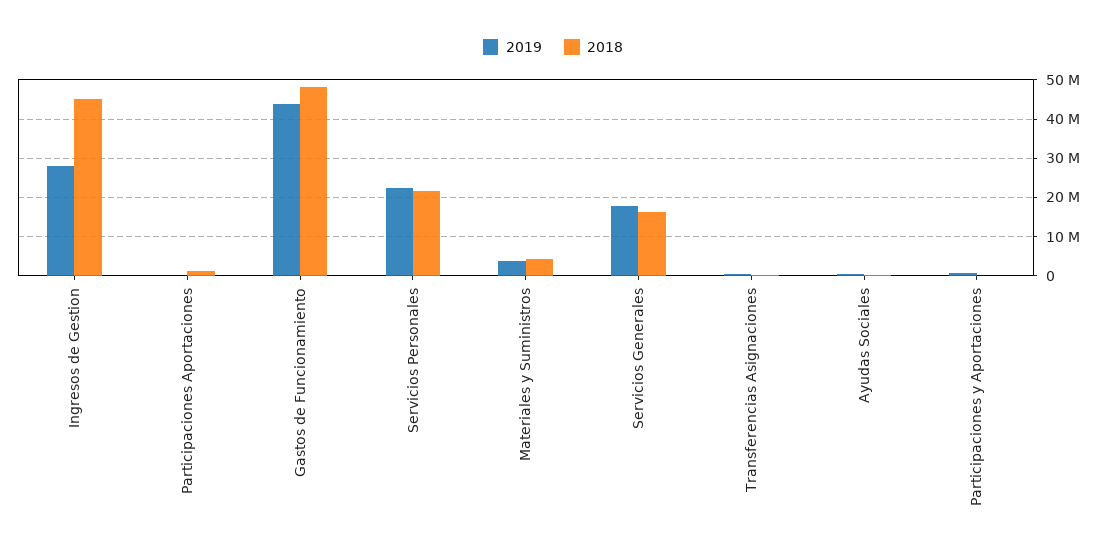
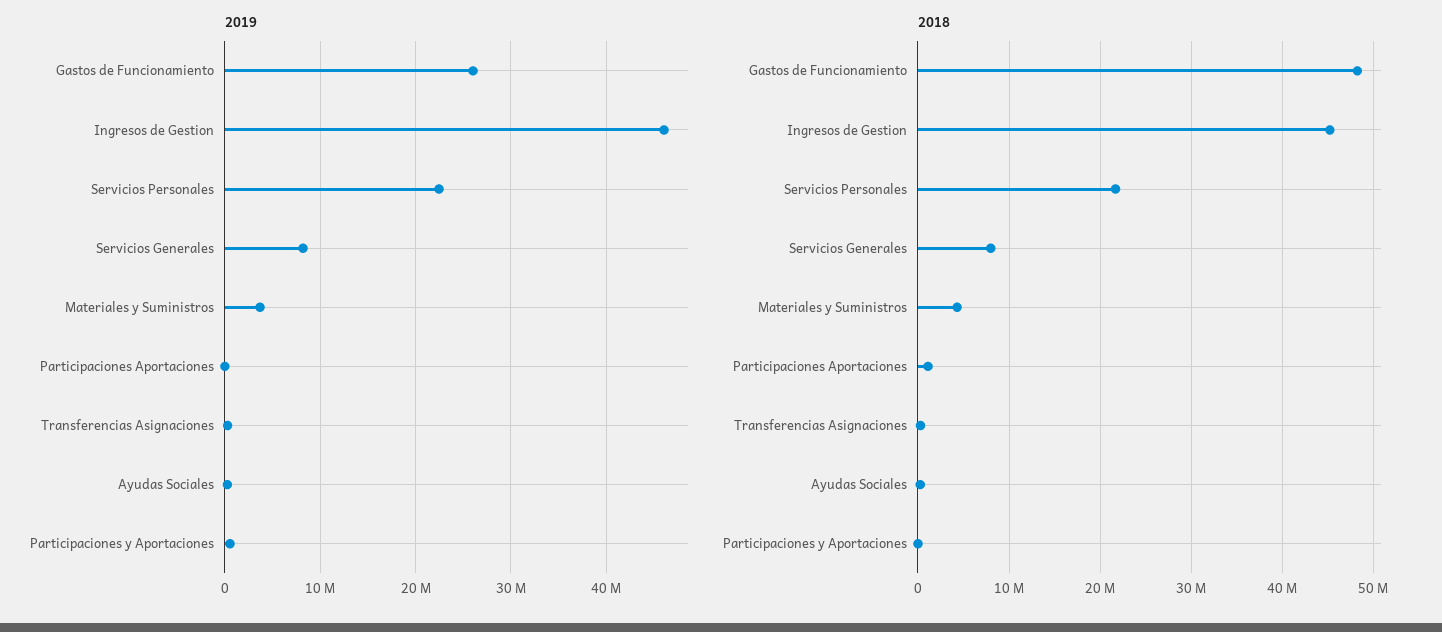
2019, Ingresos de Gestion: 28000000 -> 46000000
2019, Gastos de Funcionamiento: 44000000 -> 26000000
2019, Servicios Generales: 18000000 -> 8000000
2018, Servicios Generales: 16000000 -> 8000000

